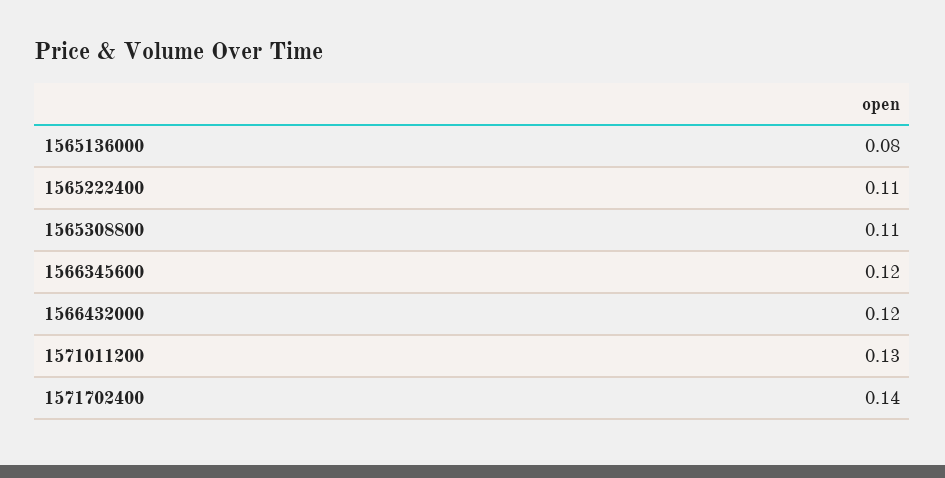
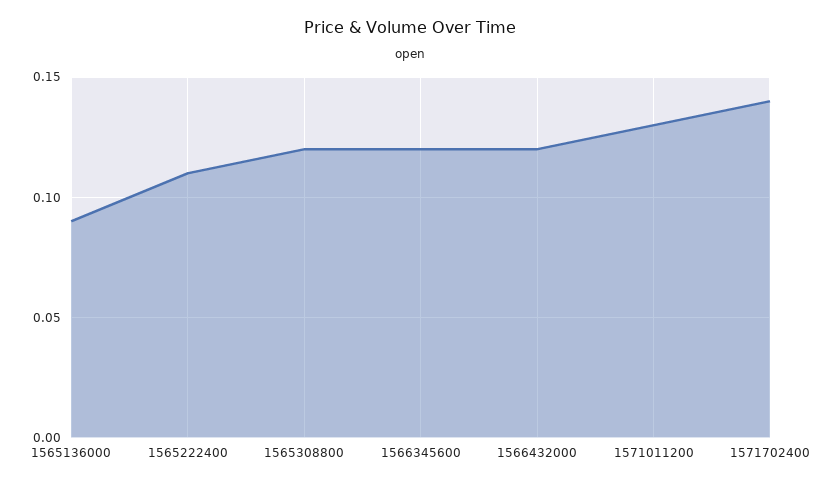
1565136000: 0.08 -> 0.09
1565308800: 0.11 -> 0.12

